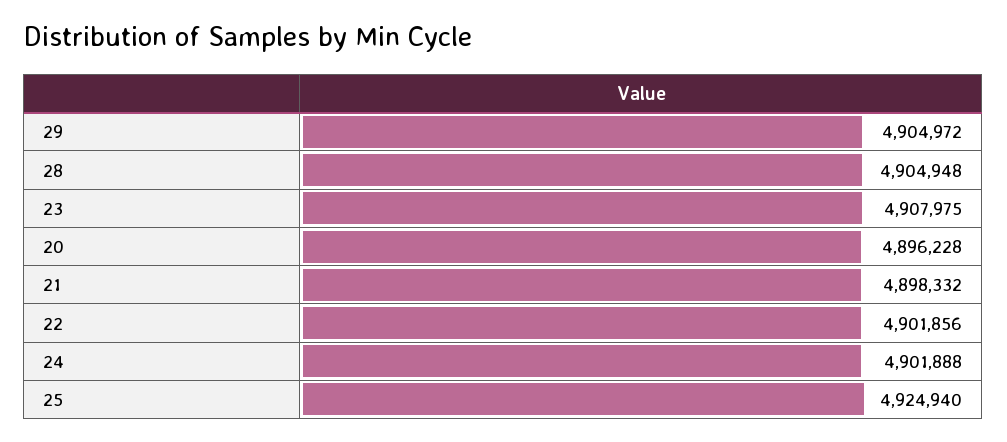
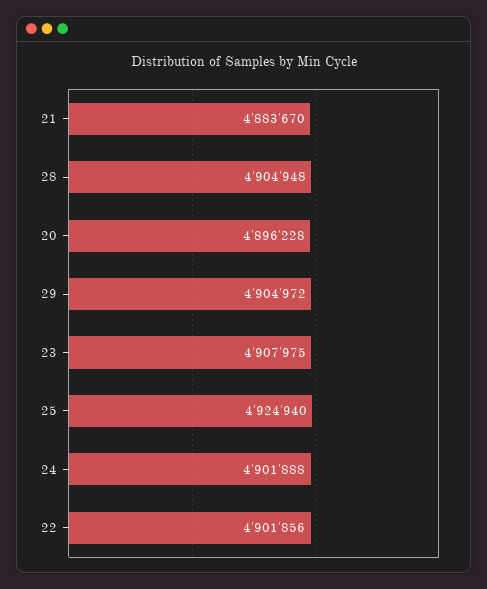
21: 4898332 -> 4883670

